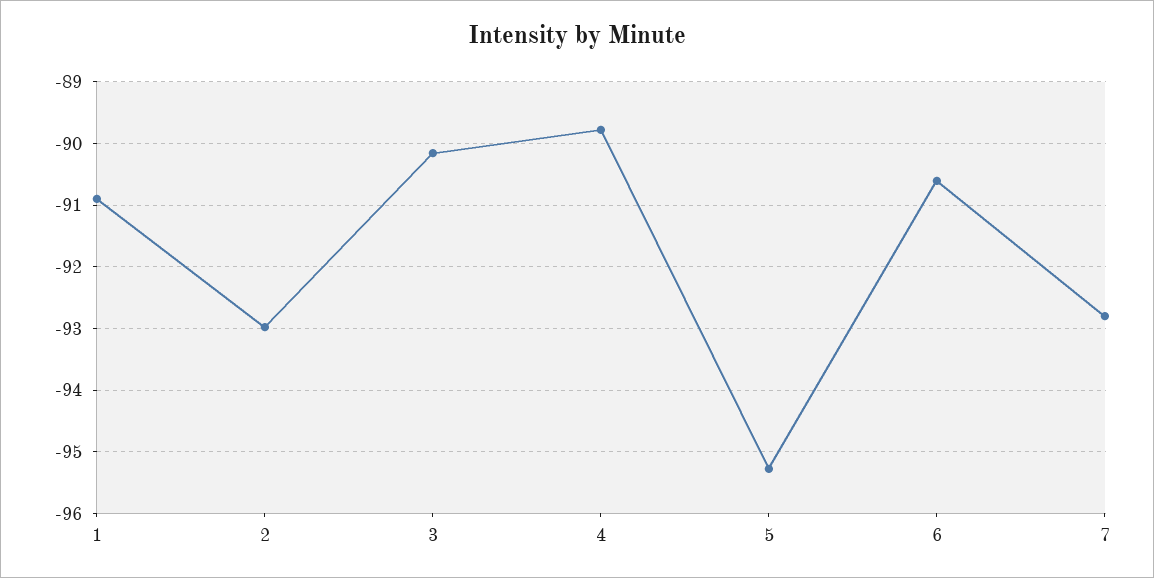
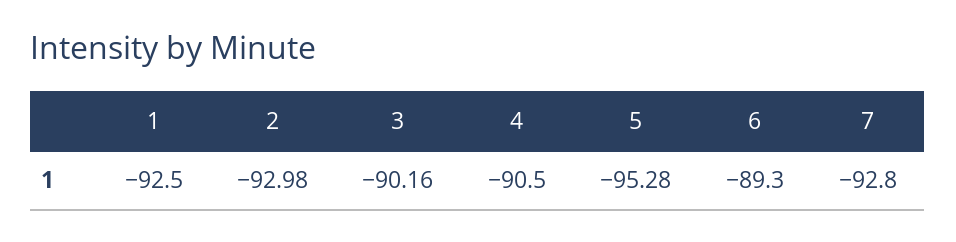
1: -90.9 -> -92.5
4: -89.8 -> -90.5
6: -90.6 -> -89.3

